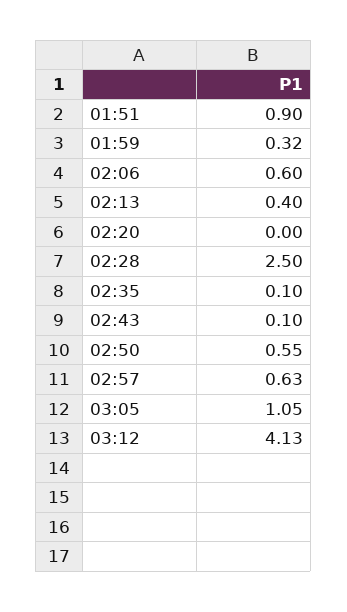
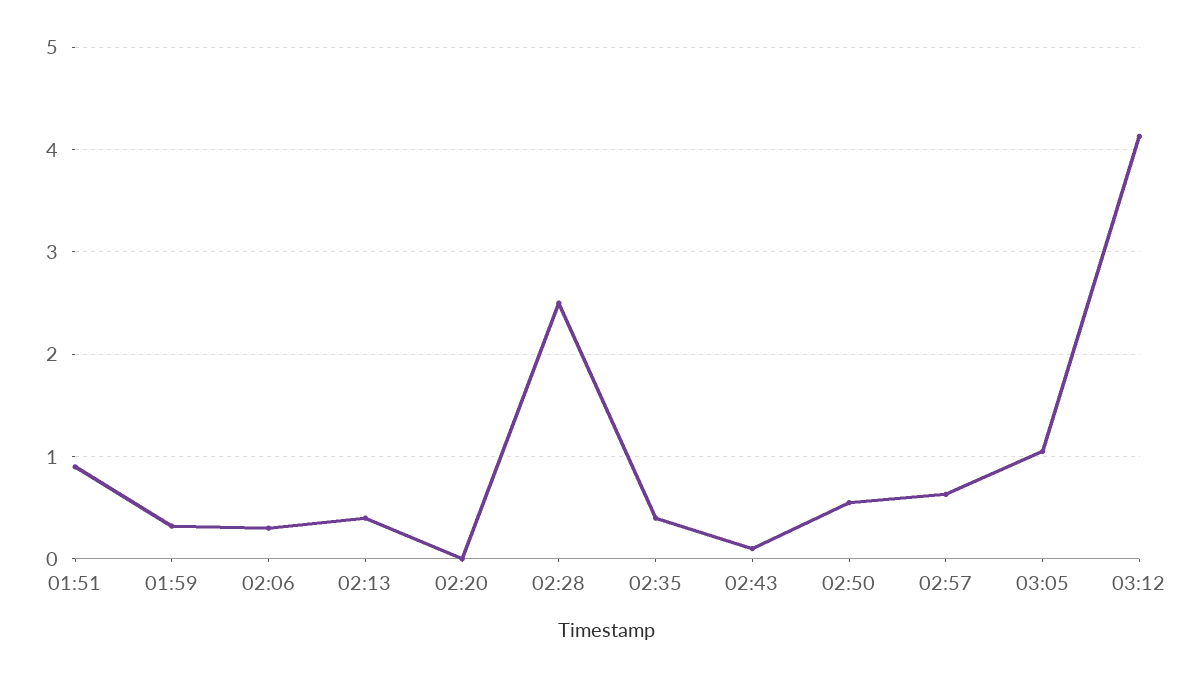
02:06: 0.6 -> 0.3
02:35: 0.1 -> 0.4

